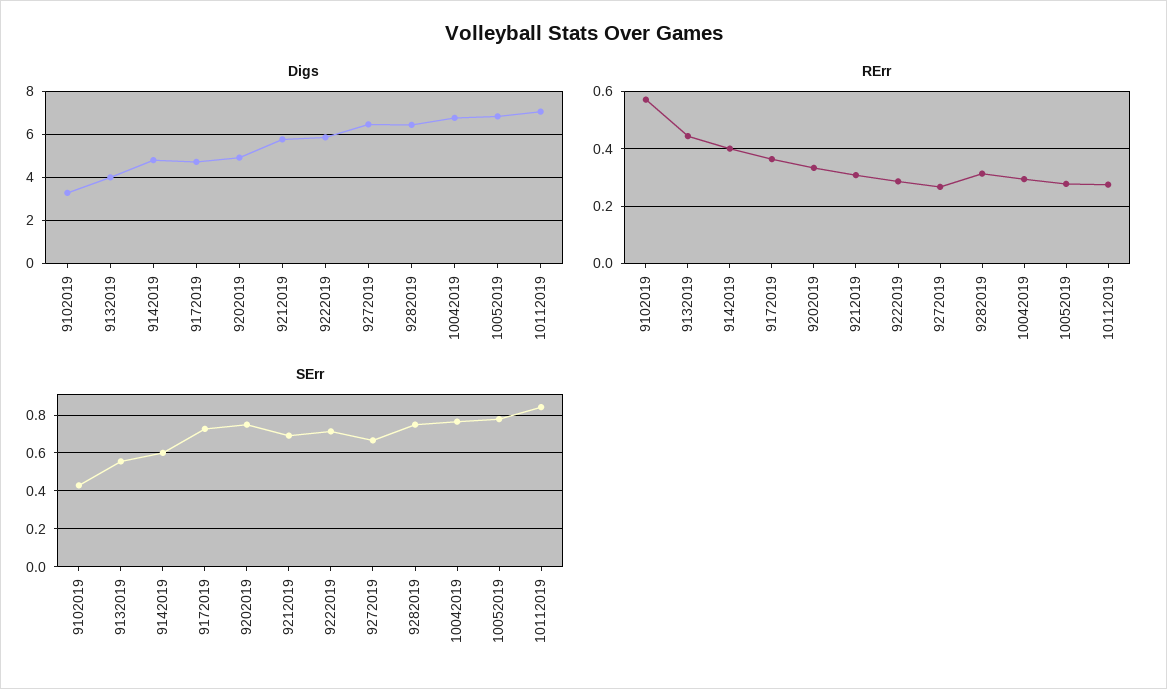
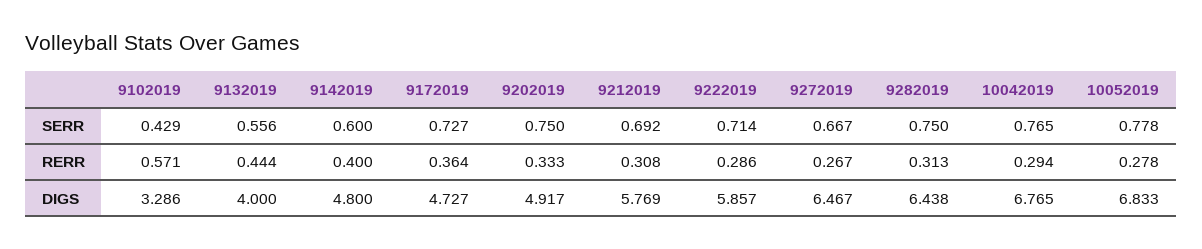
Digs, 10112019: 7 -> none
RErr, 10112019: 0.275 -> none
SErr, 10112019: 0.85 -> none

